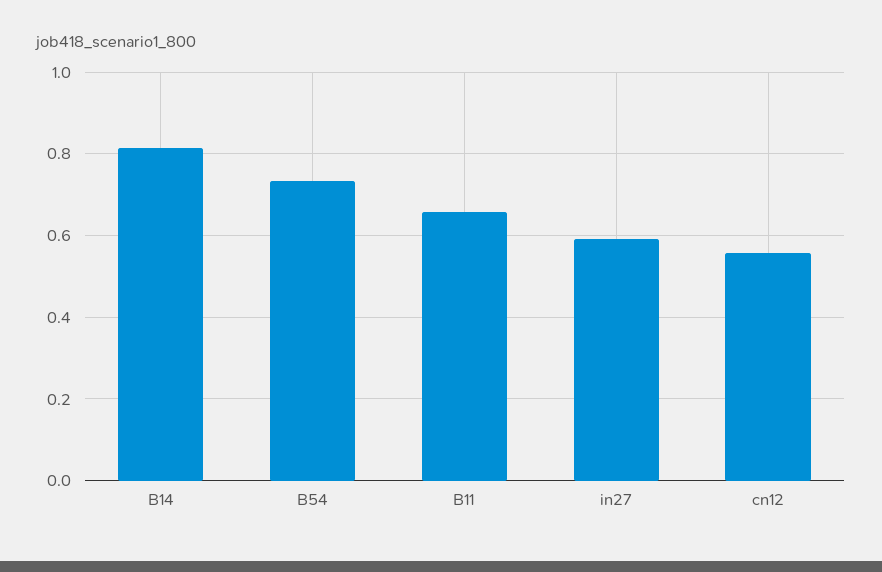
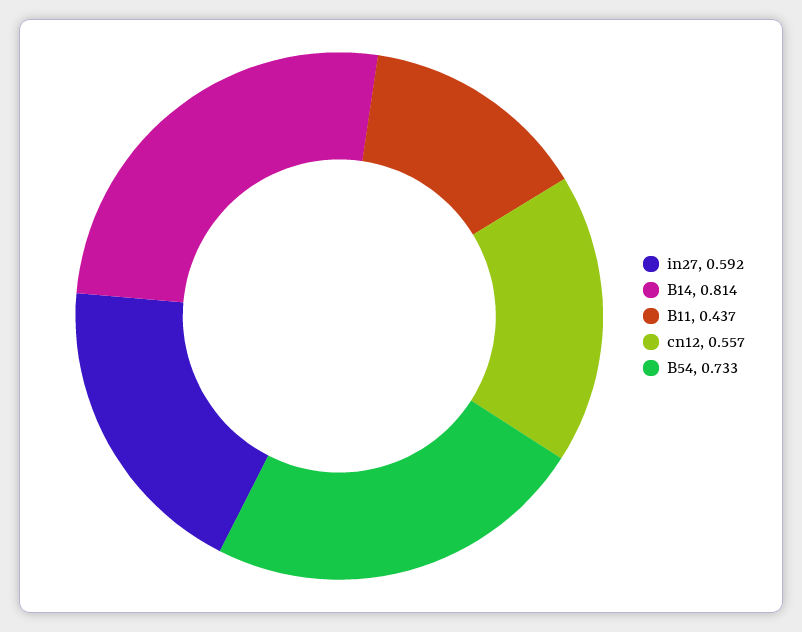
B11: 0.66 -> 0.437

